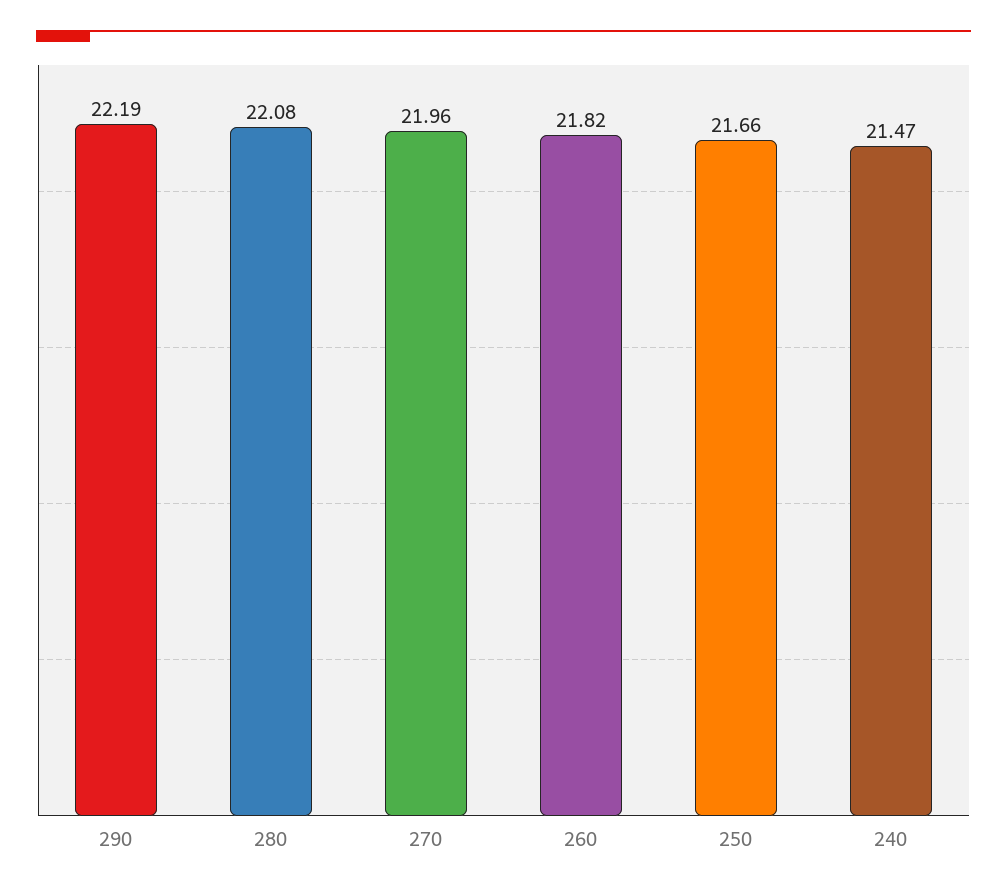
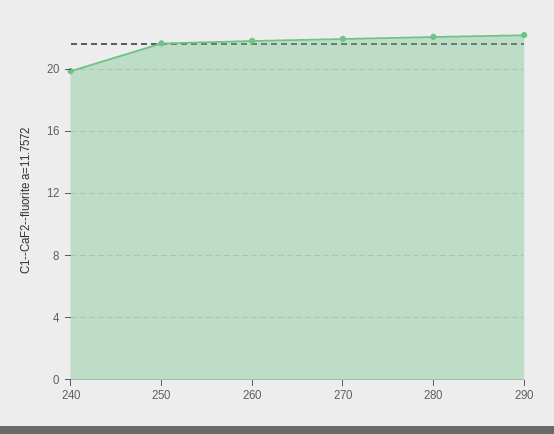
240: 21.47 -> 20

